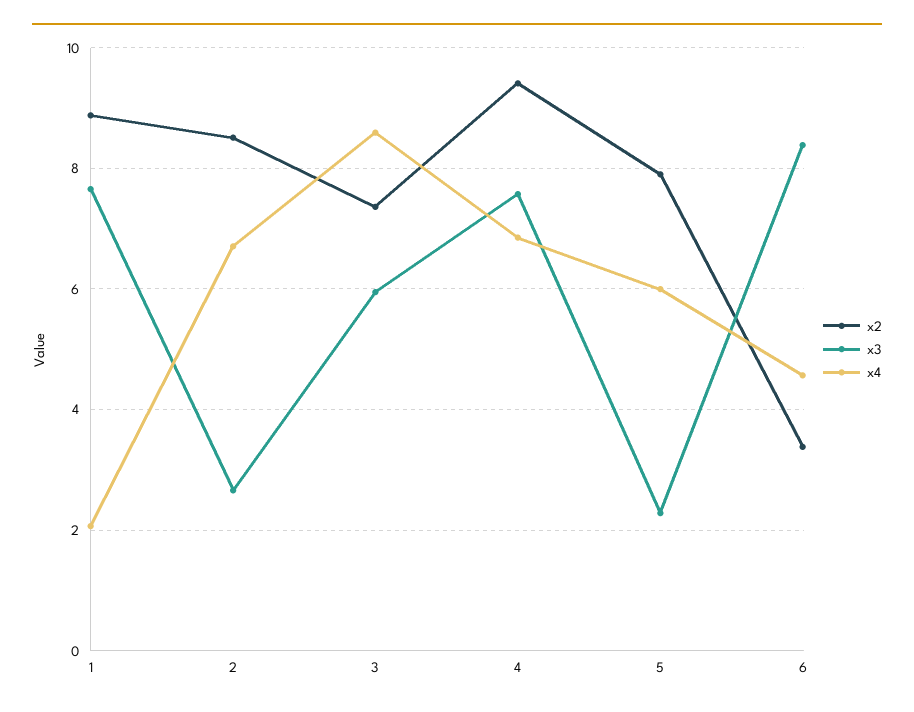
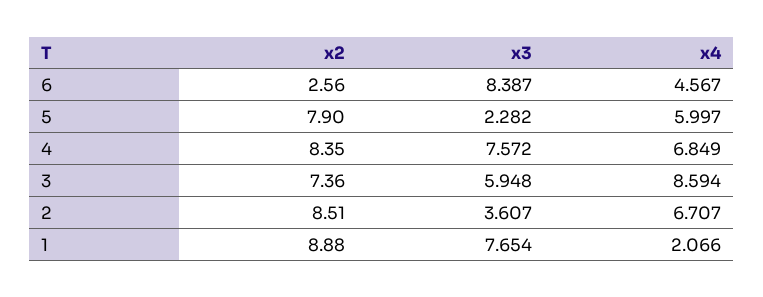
x3, 2: 2.6 -> 3.607
x2, 4: 9.4 -> 8.35
x2, 6: 3.4 -> 2.56

